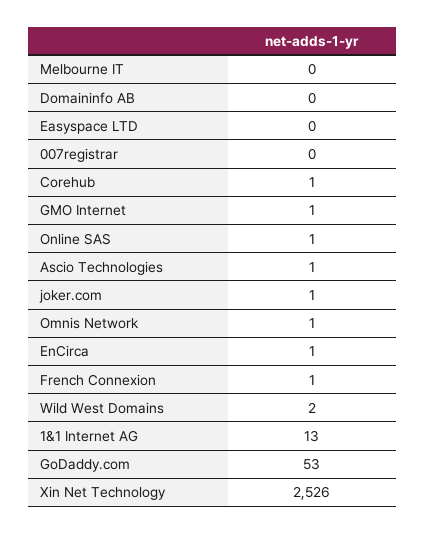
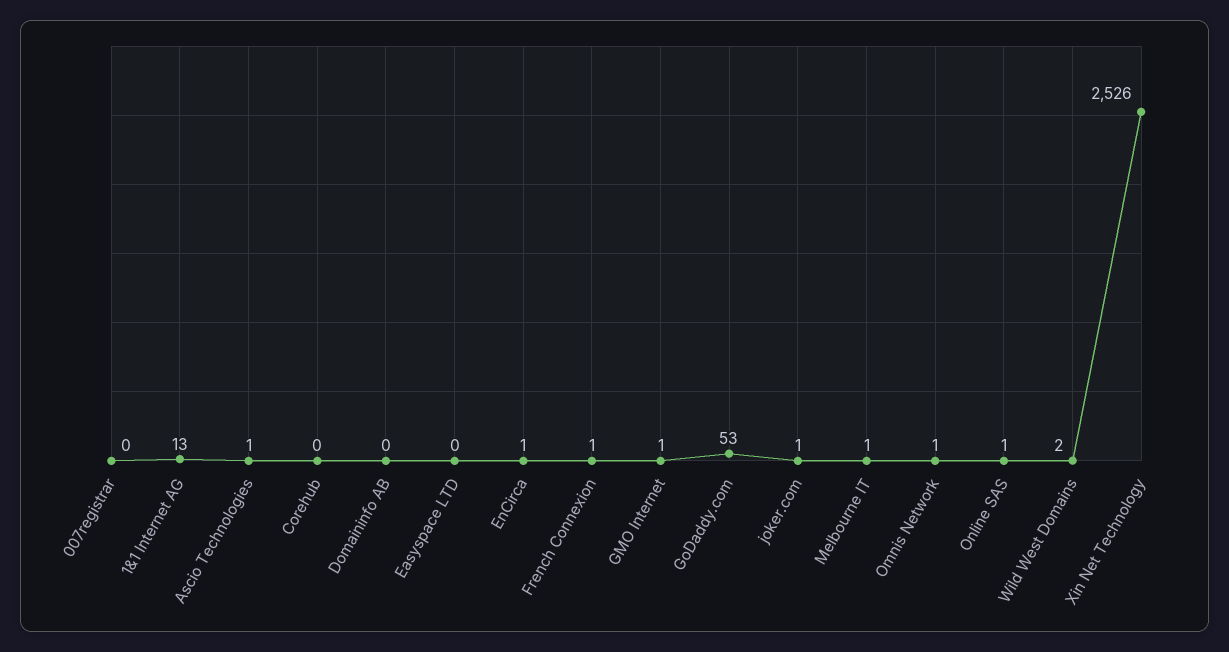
Melbourne IT: 0 -> 1
Corehub: 1 -> 0

